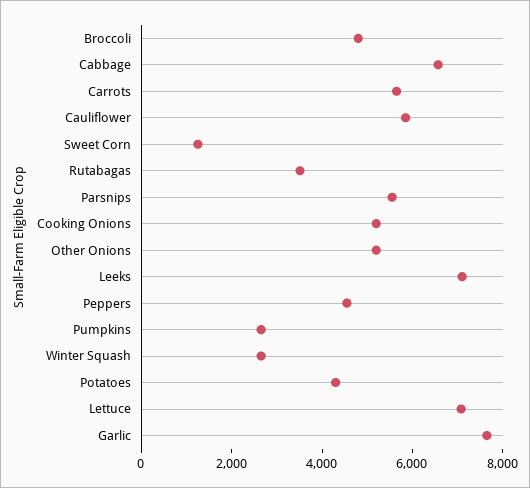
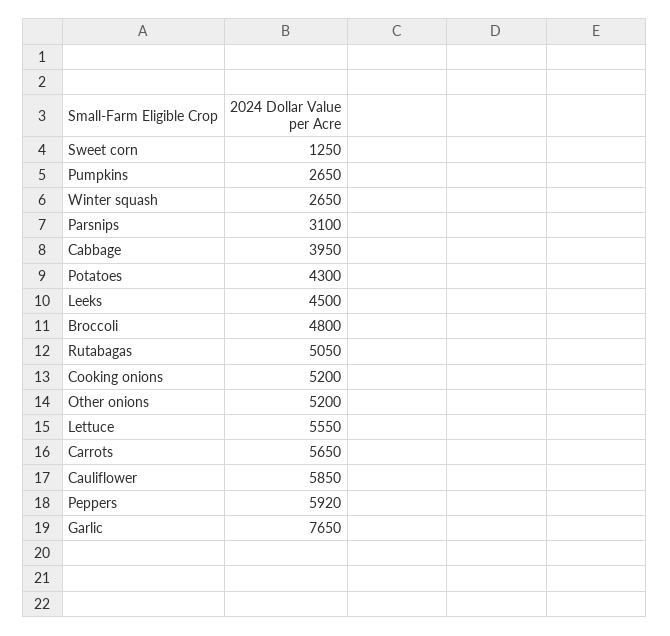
Cabbage: 6500 -> 3950
Rutabagas: 3500 -> 5050
Parsnips: 5500 -> 3100
Leeks: 7000 -> 4500
Peppers: 4500 -> 5920
Lettuce: 7000 -> 5550

